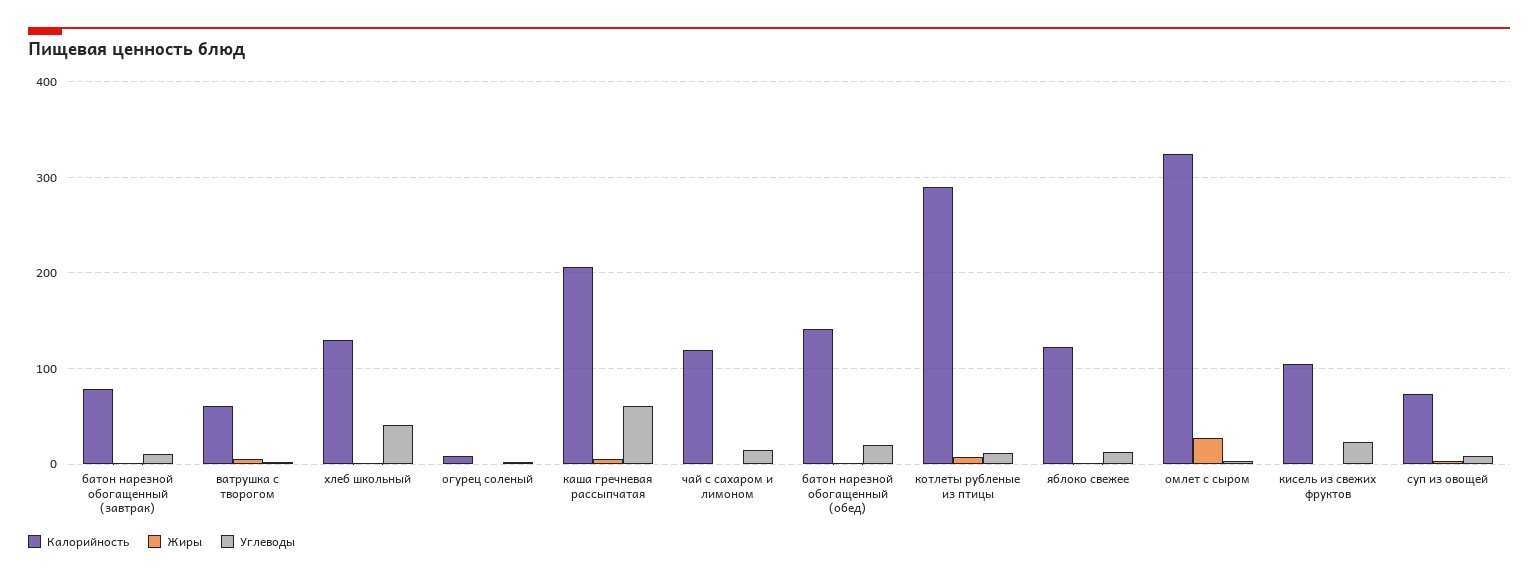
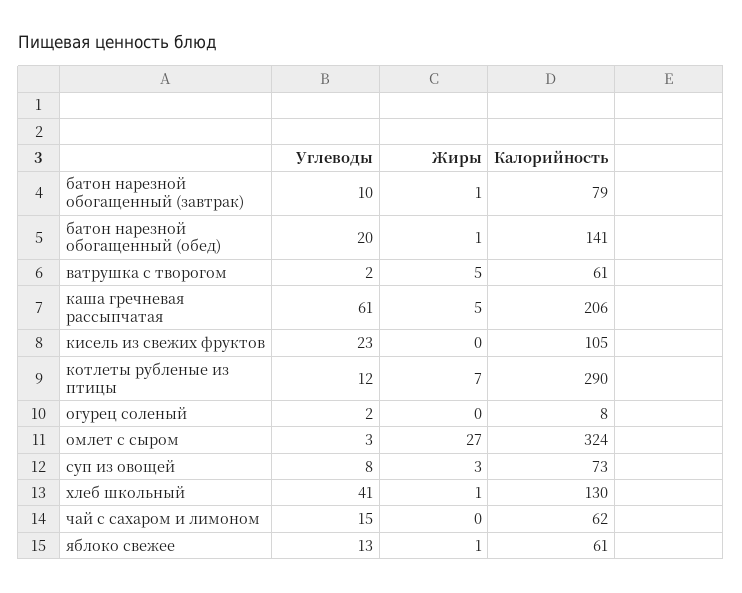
Калорийность, чай с сахаром и лимоном: 120 -> 62
Калорийность, яблоко свежее: 120 -> 61

